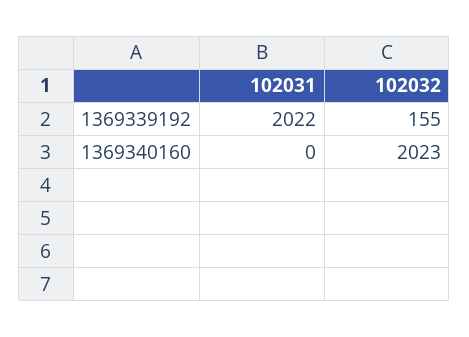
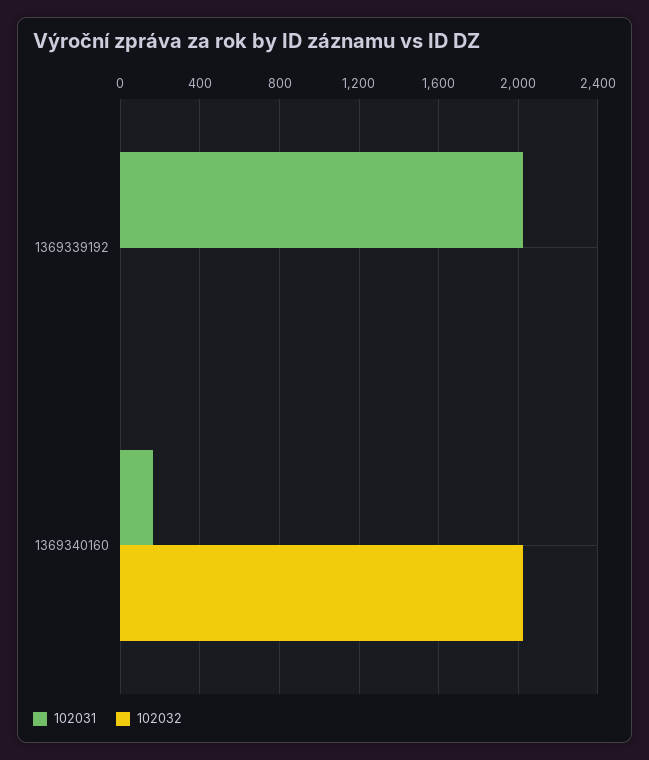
102032, 1369339192: 155 -> 0
102031, 1369340160: 0 -> 150

